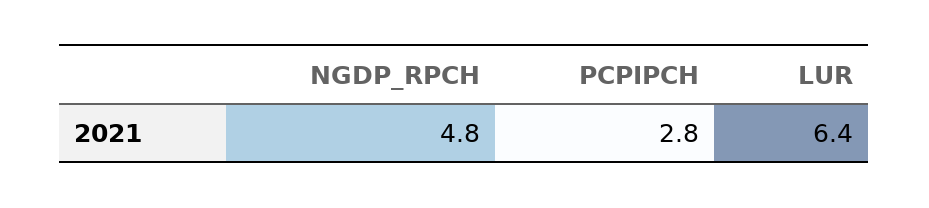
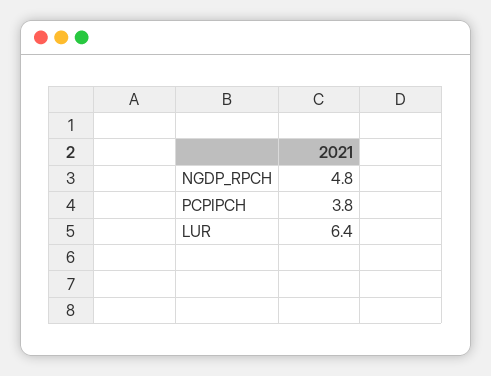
PCPIPCH: 2.8 -> 3.8

